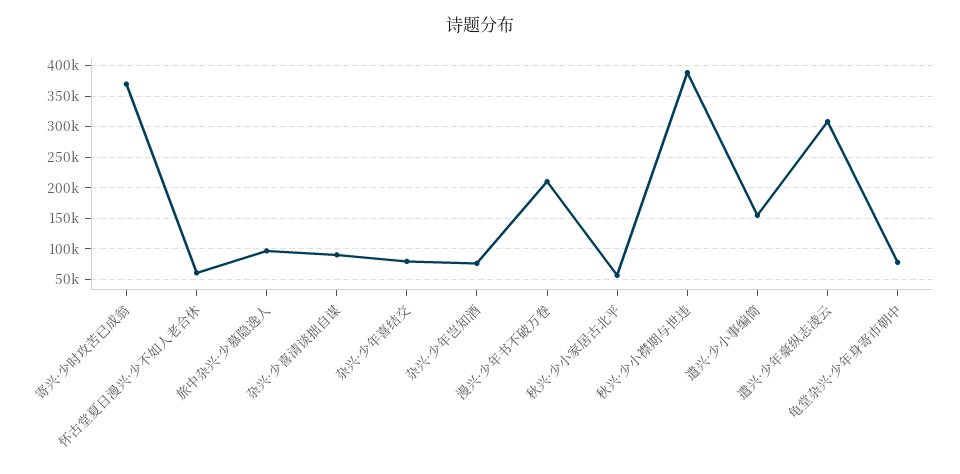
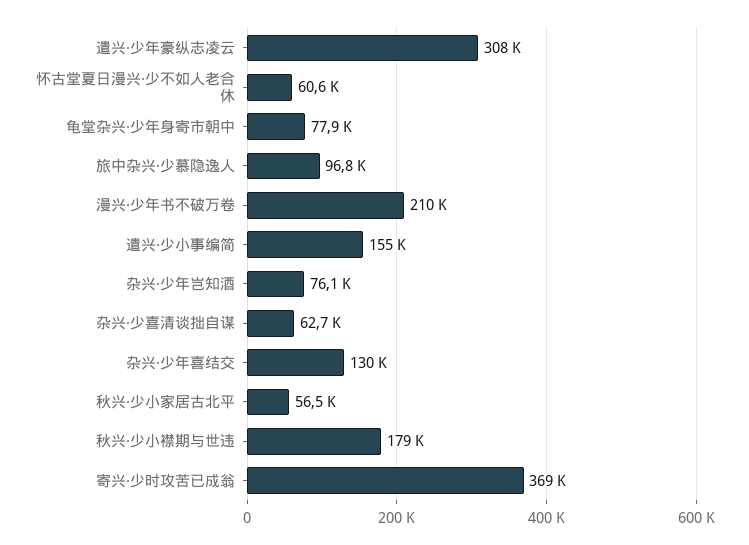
杂兴·少喜清谈拙自谋: 90000 -> 62700
杂兴·少年喜结交: 80000 -> 130000
秋兴·少小襟期与世违: 390000 -> 179000

